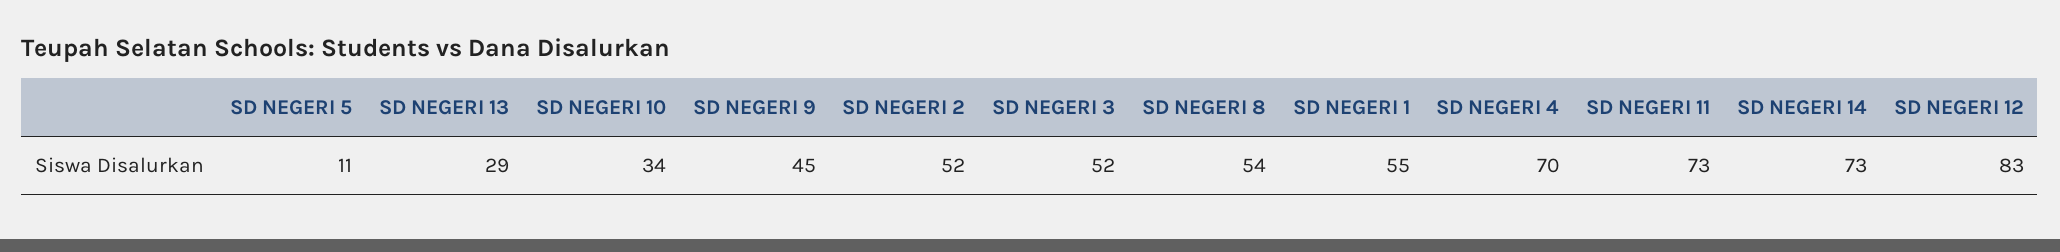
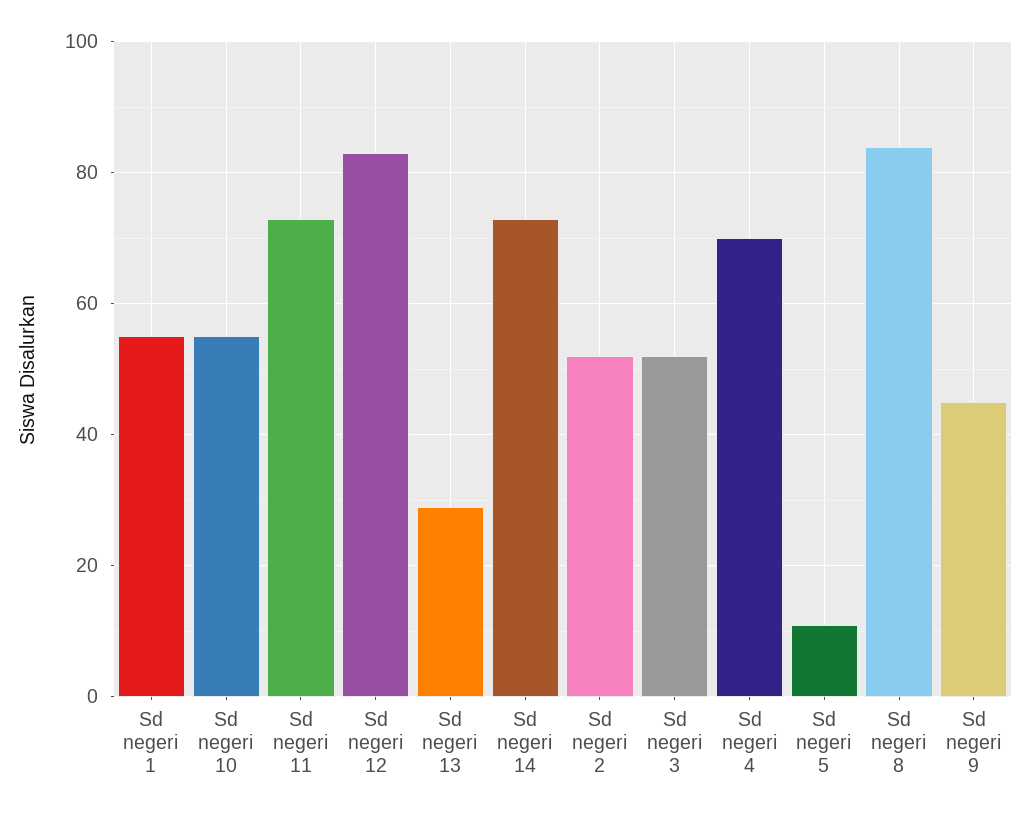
SD NEGERI 10: 34 -> 55
SD NEGERI 8: 54 -> 85

